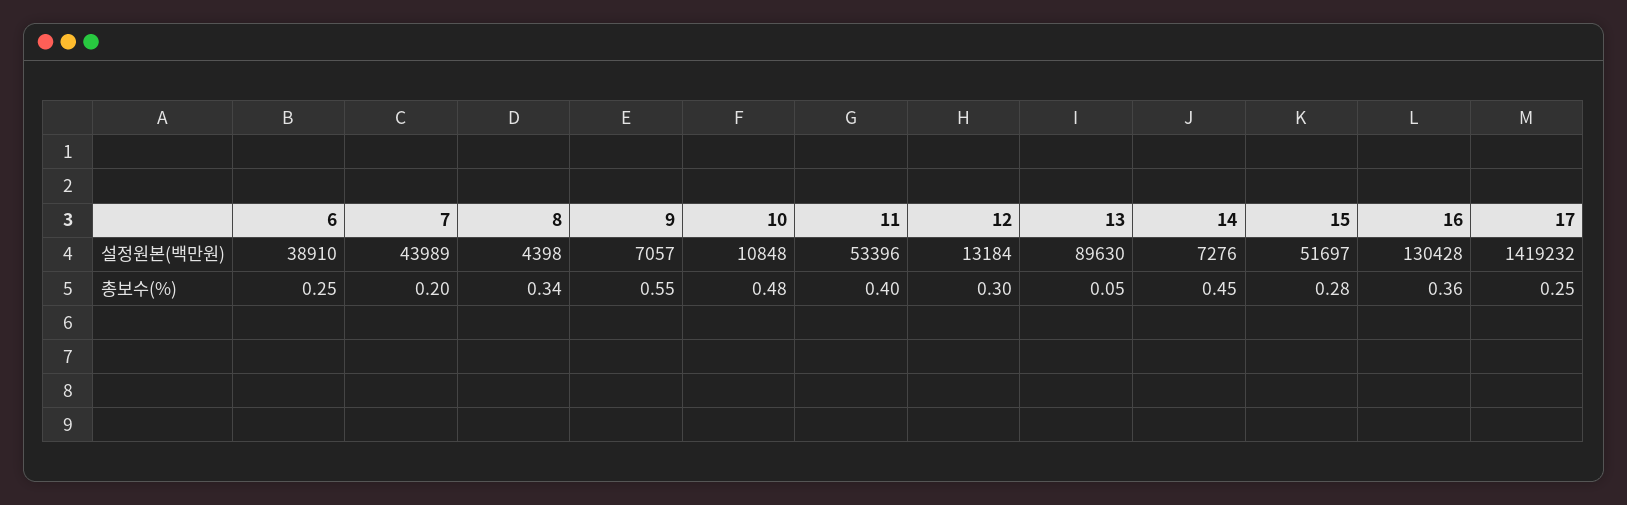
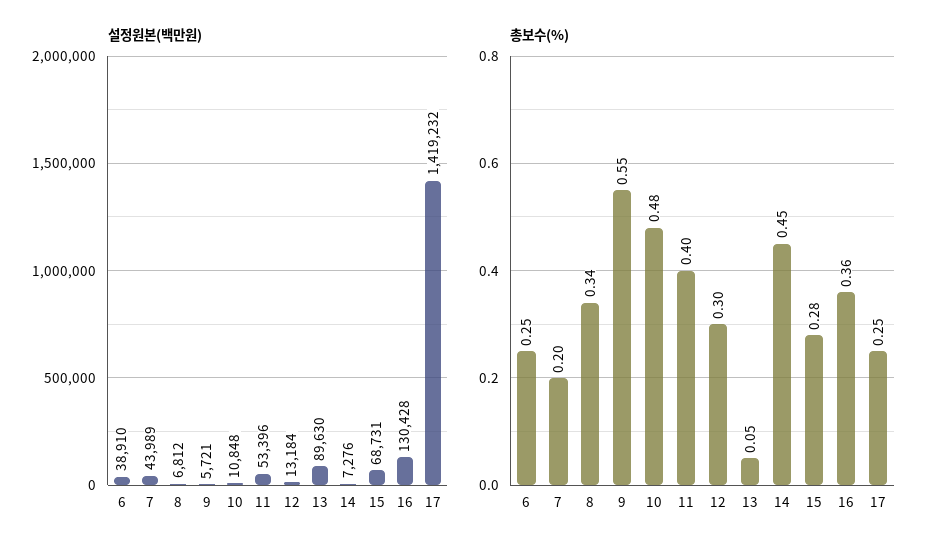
설정원본(백만원), 8: 4398 -> 6812
설정원본(백만원), 9: 7057 -> 5721
설정원본(백만원), 15: 51697 -> 68731

